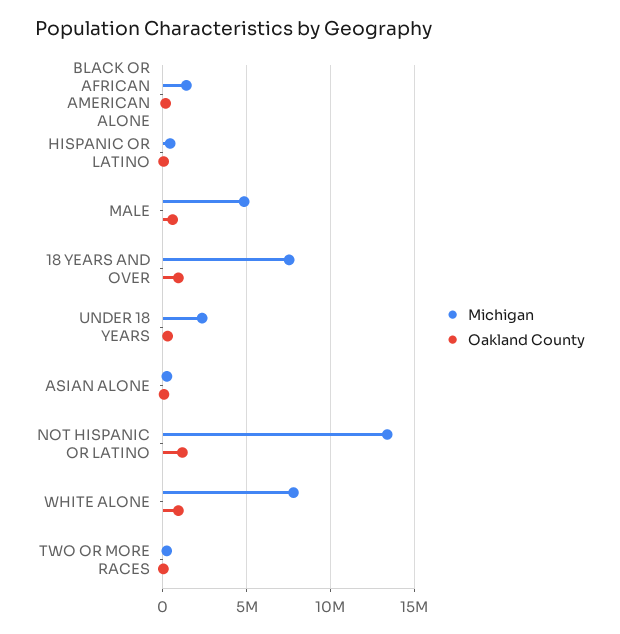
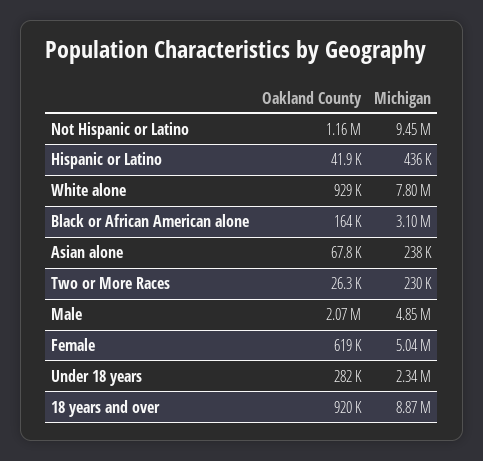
Michigan, BLACK OR AFRICAN AMERICAN ALONE: 1500000 -> 3100000
Oakland County, MALE: 500000 -> 2070000
Michigan, 18 YEARS AND OVER: 7500000 -> 8870000
Michigan, NOT HISPANIC OR LATINO: 13500000 -> 9450000
Oakland County, Female: none -> 619000
Michigan, Female: none -> 5040000

